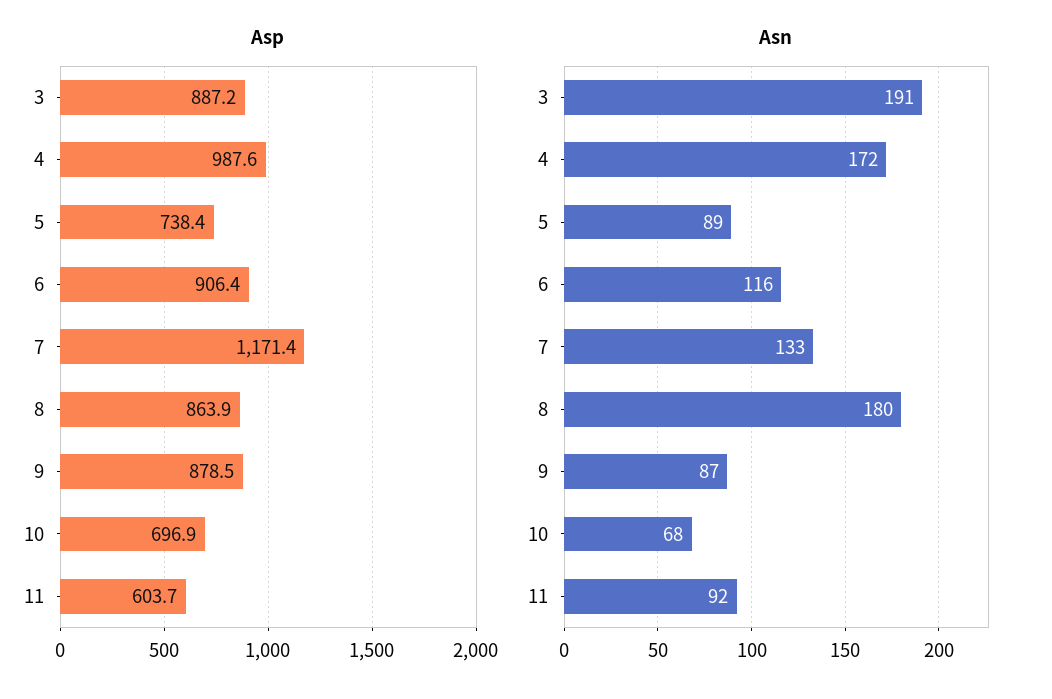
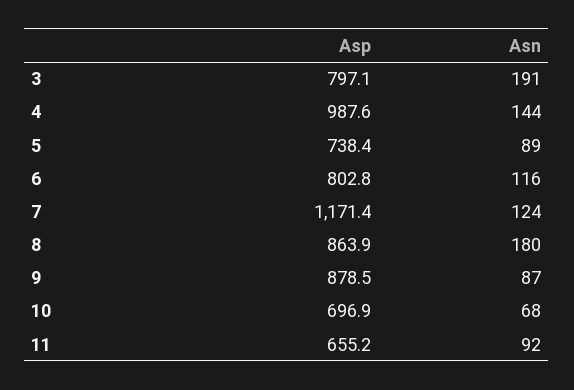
Asp, 3: 887.2 -> 797.1
Asp, 6: 906.4 -> 802.8
Asp, 11: 603.7 -> 655.2
Asn, 4: 172 -> 144
Asn, 7: 133 -> 124

